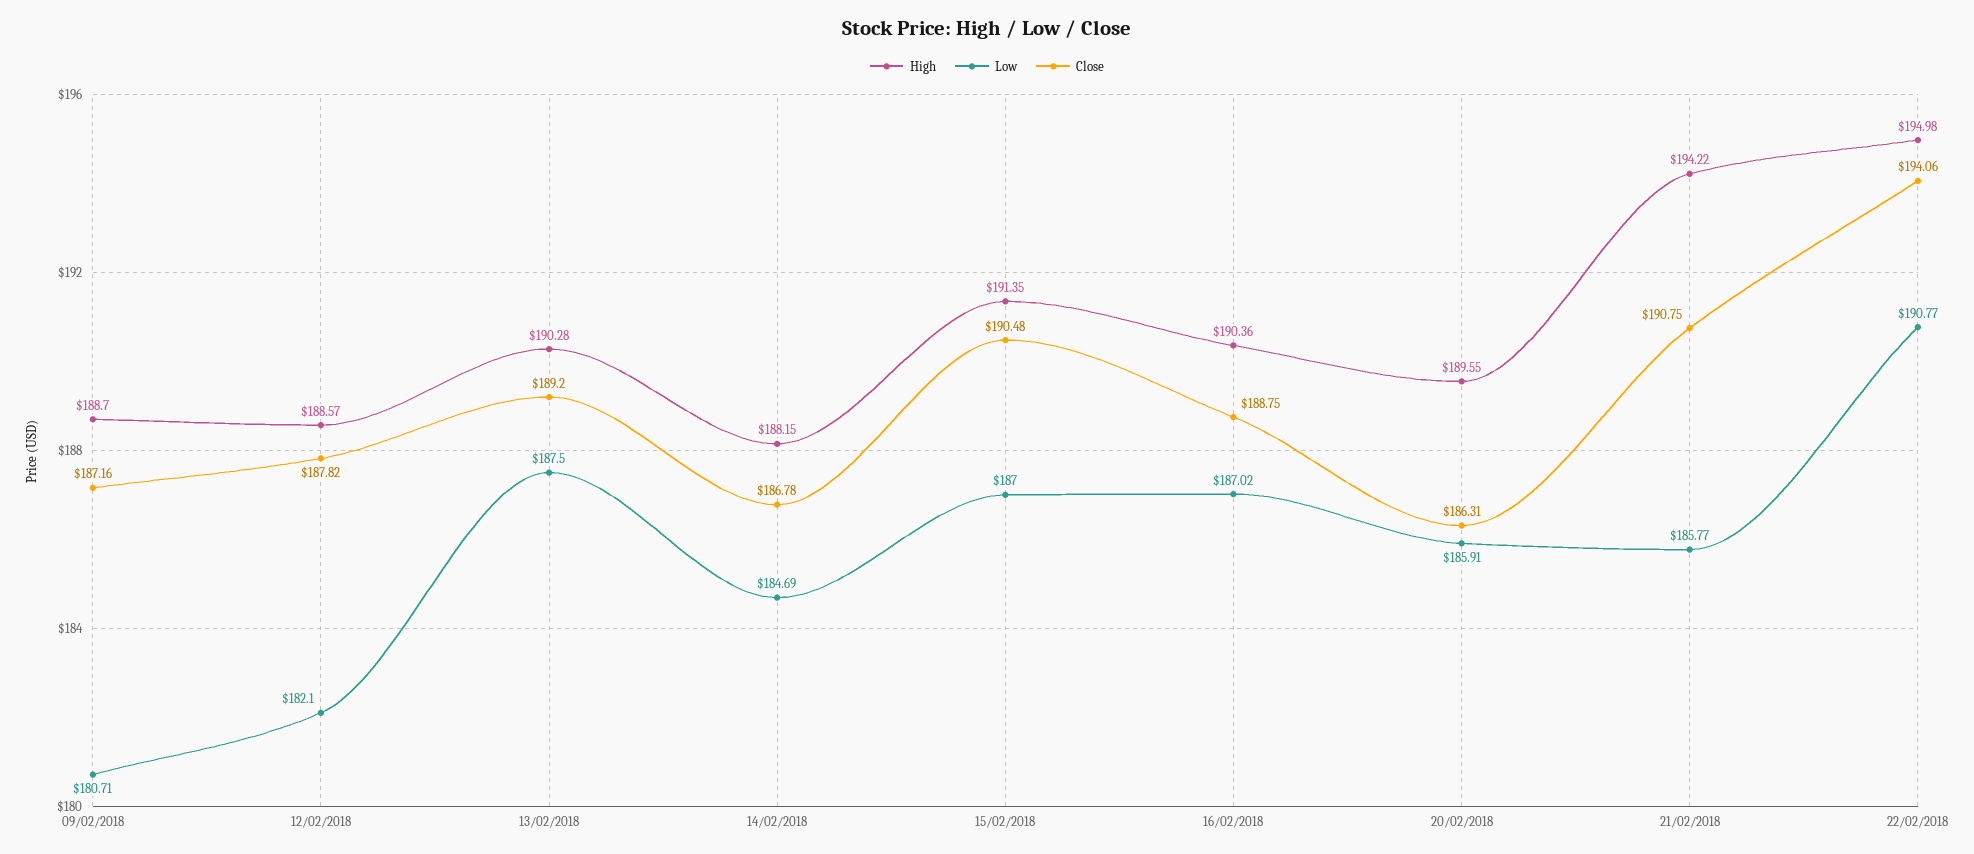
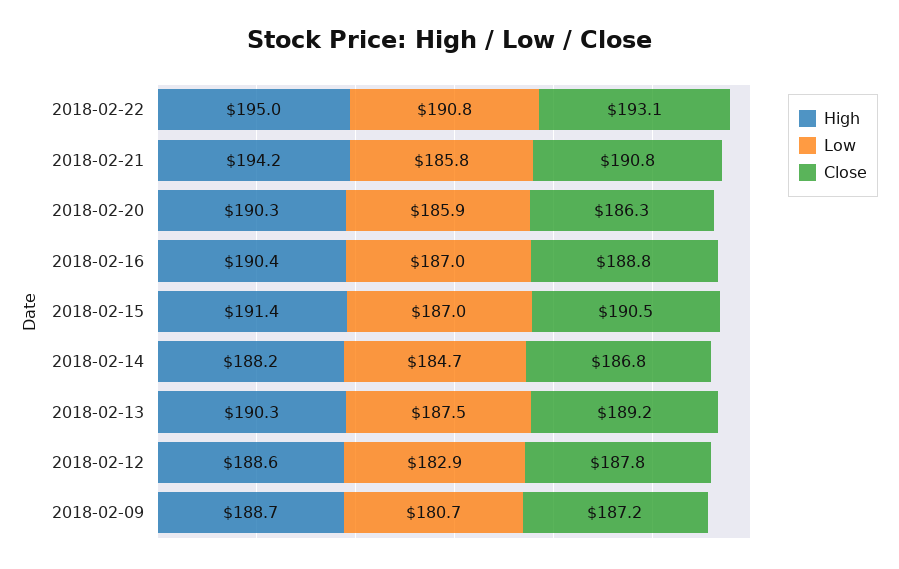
Low, 12/02/2018: 182.1 -> 182.9
High, 20/02/2018: 189.55 -> 190.3
Close, 22/02/2018: 194.06 -> 193.1

